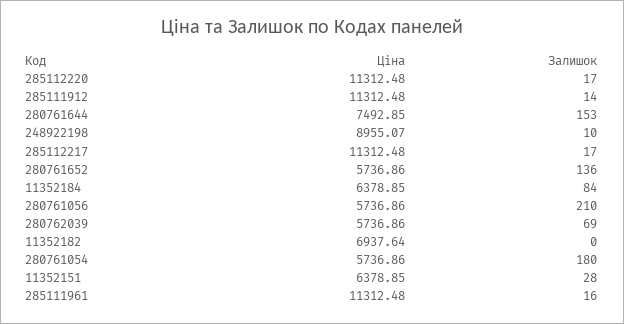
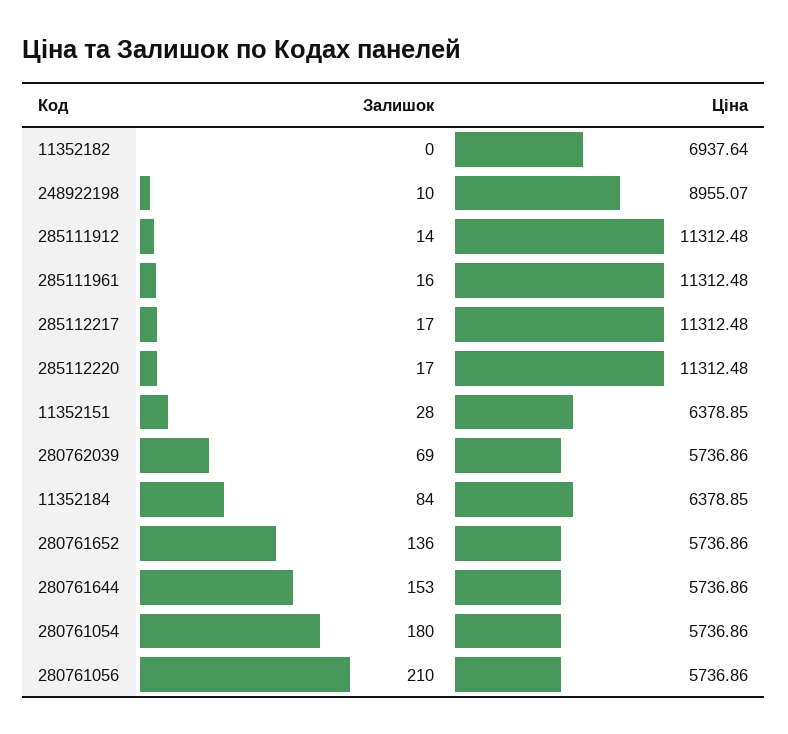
Ціна, 280761644: 7492.85 -> 5736.86

